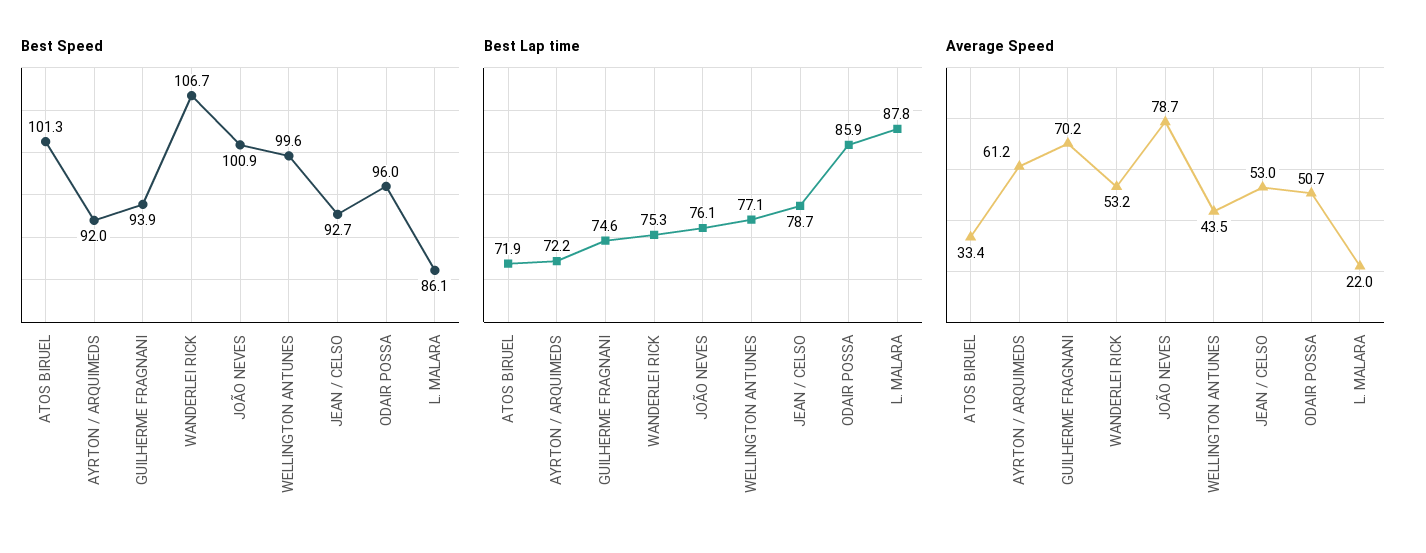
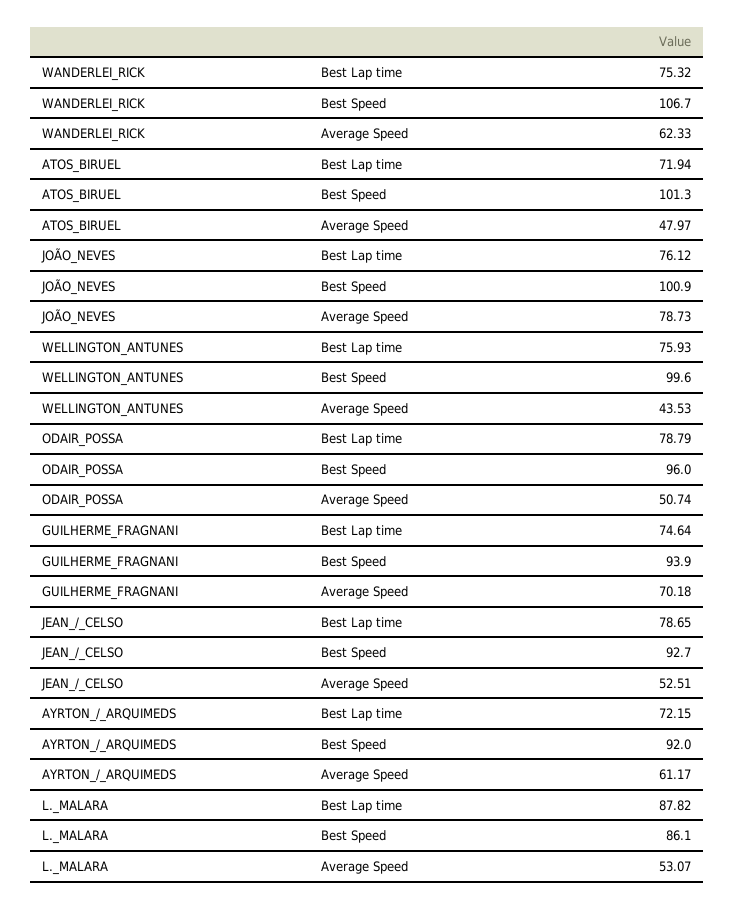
Best Lap time, WELLINGTON ANTUNES: 77.1 -> 75.93
Best Lap time, ODAIR POSSA: 85.9 -> 78.79
Average Speed, ATOS BIRUEL: 33.4 -> 47.97
Average Speed, WANDERLEI RICK: 53.2 -> 62.33
Average Speed, JEAN / CELSO: 53 -> 52.51
Average Speed, L. MALARA: 22 -> 53.07

